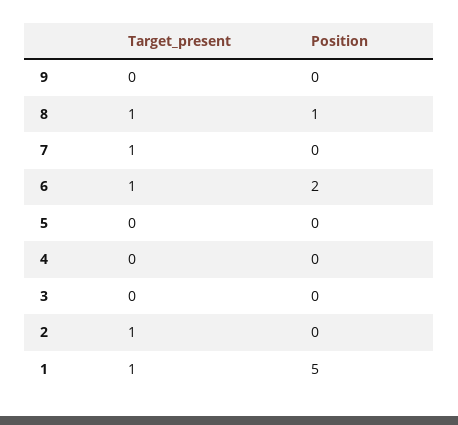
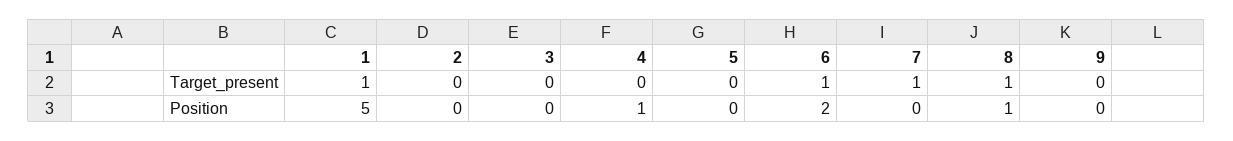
Position, 4: 0 -> 1
Target_present, 2: 1 -> 0

